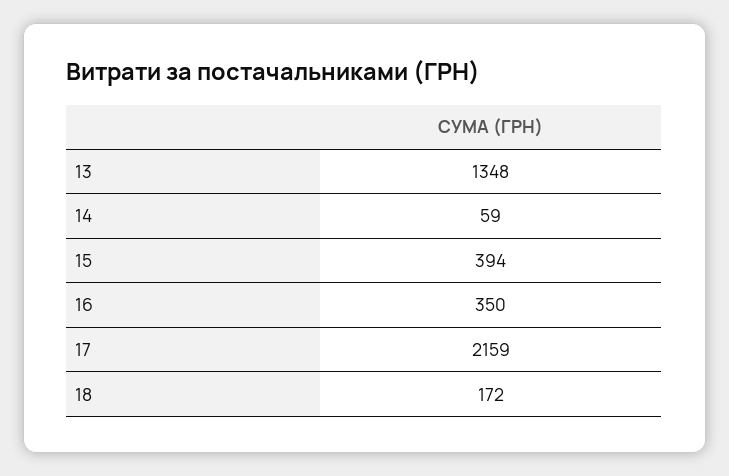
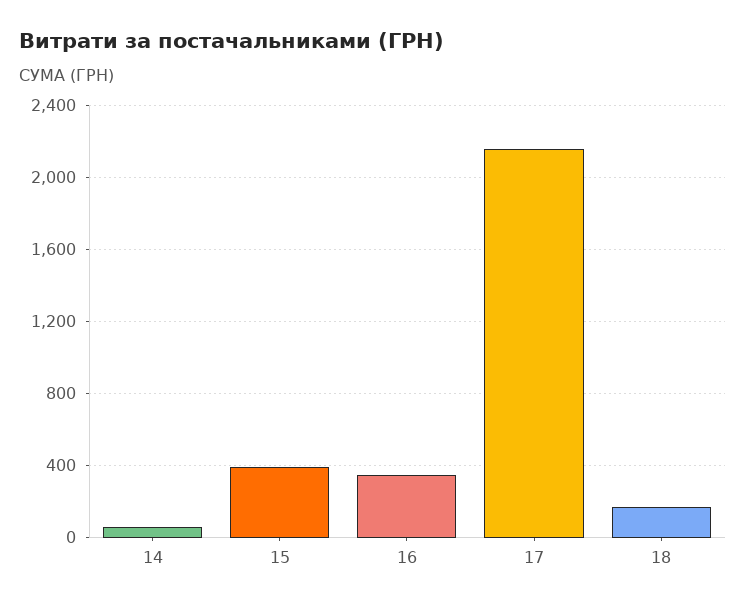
13: 1348 -> none

